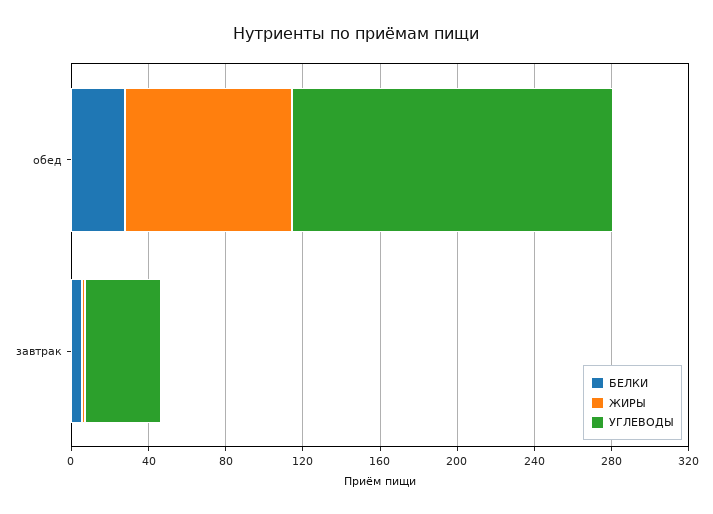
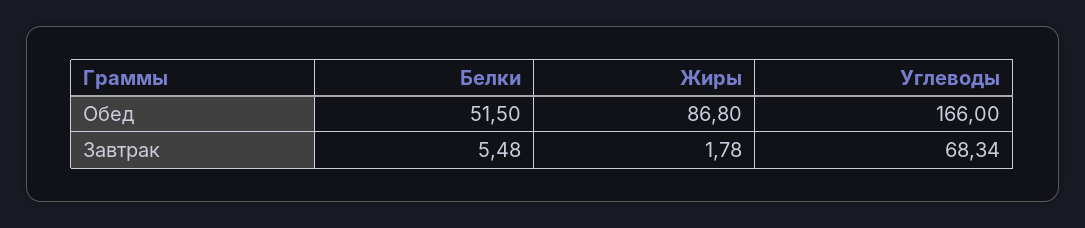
БЕЛКИ, обед: 30 -> 51.5
УГЛЕВОДЫ, завтрак: 40 -> 68.34

